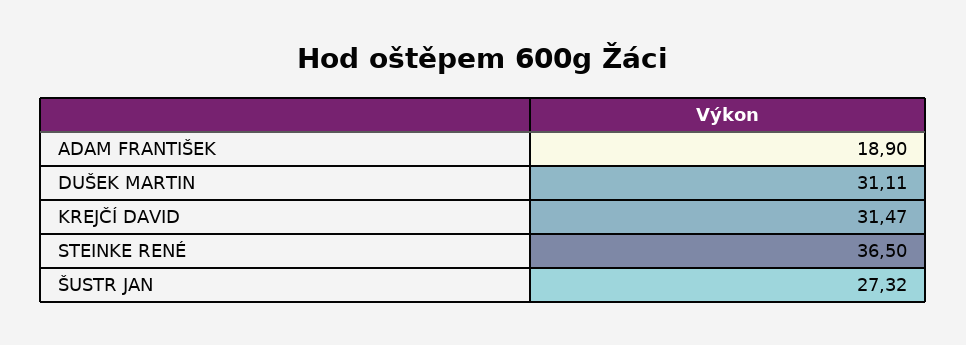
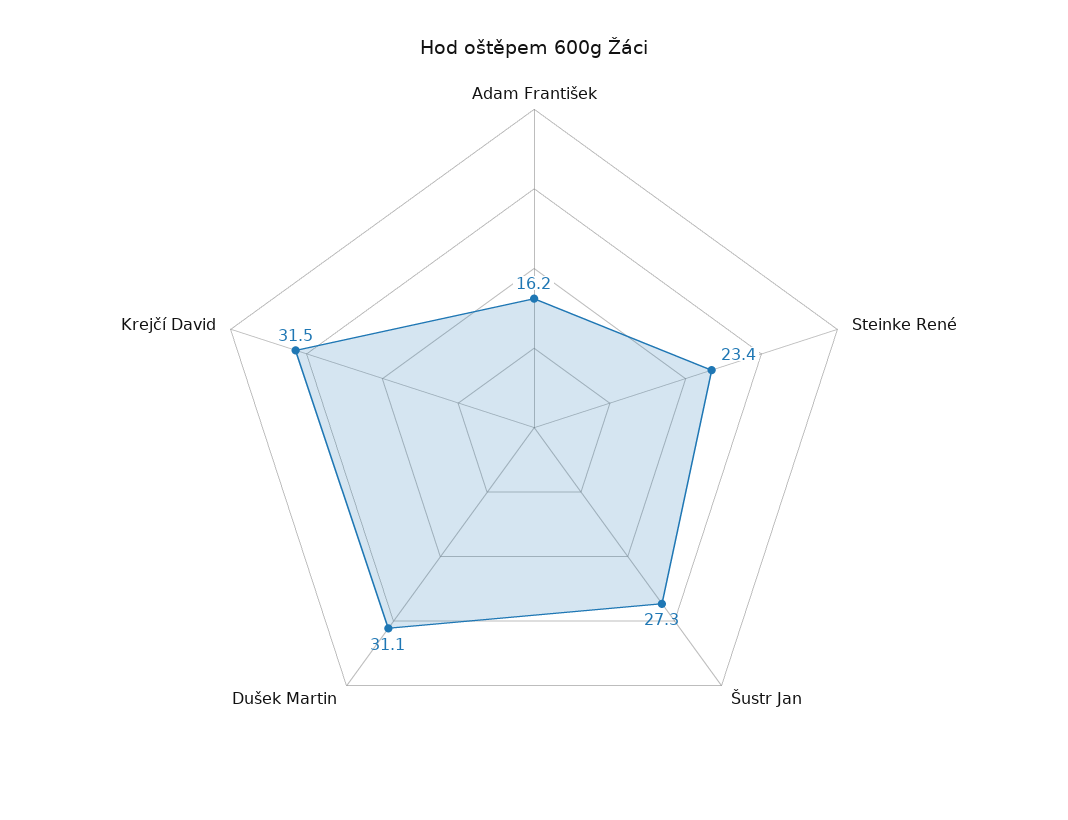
ADAM FRANTIŠEK: 18.9 -> 16.2
STEINKE RENÉ: 36.5 -> 23.4

